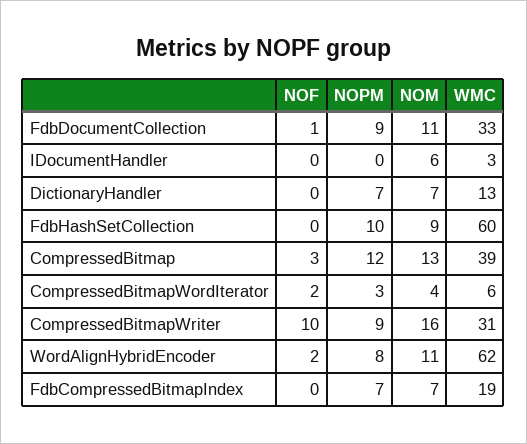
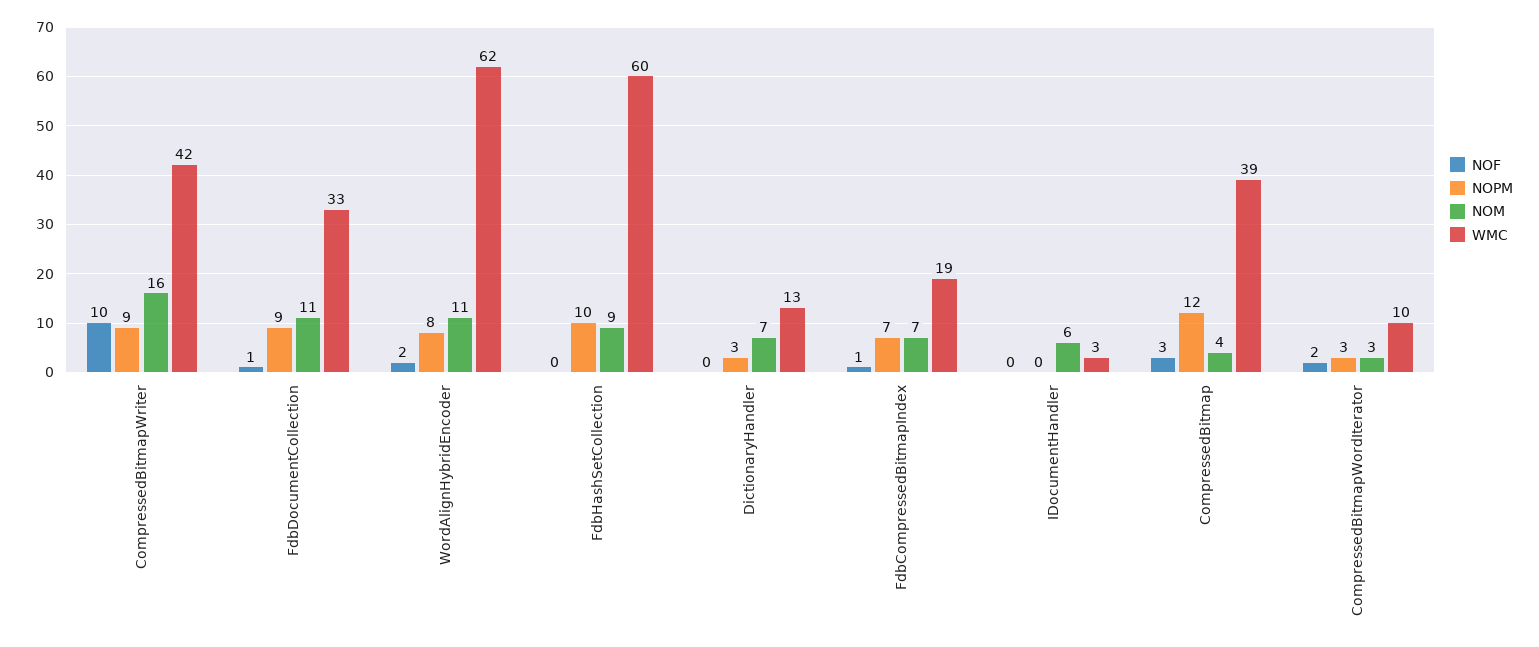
NOPM, DictionaryHandler: 7 -> 3
NOM, CompressedBitmap: 13 -> 4
NOM, CompressedBitmapWordIterator: 4 -> 3
WMC, CompressedBitmapWordIterator: 6 -> 10
WMC, CompressedBitmapWriter: 31 -> 42
NOF, FdbCompressedBitmapIndex: 0 -> 1

